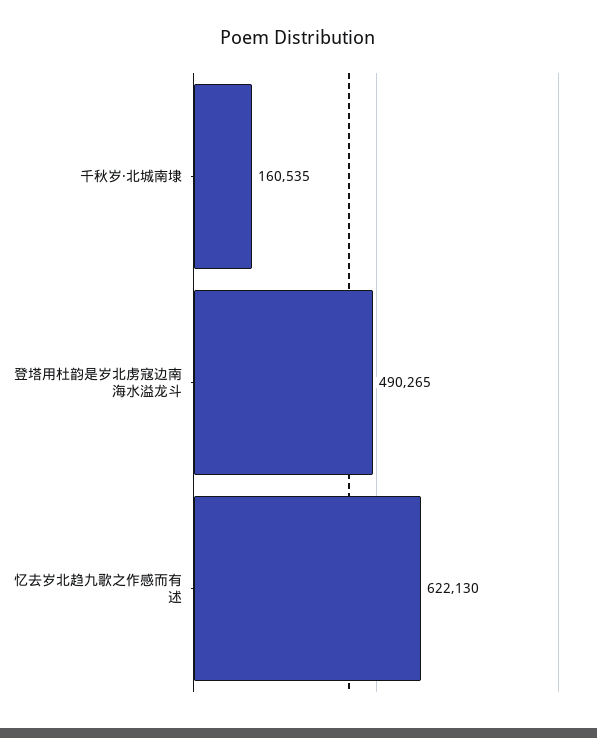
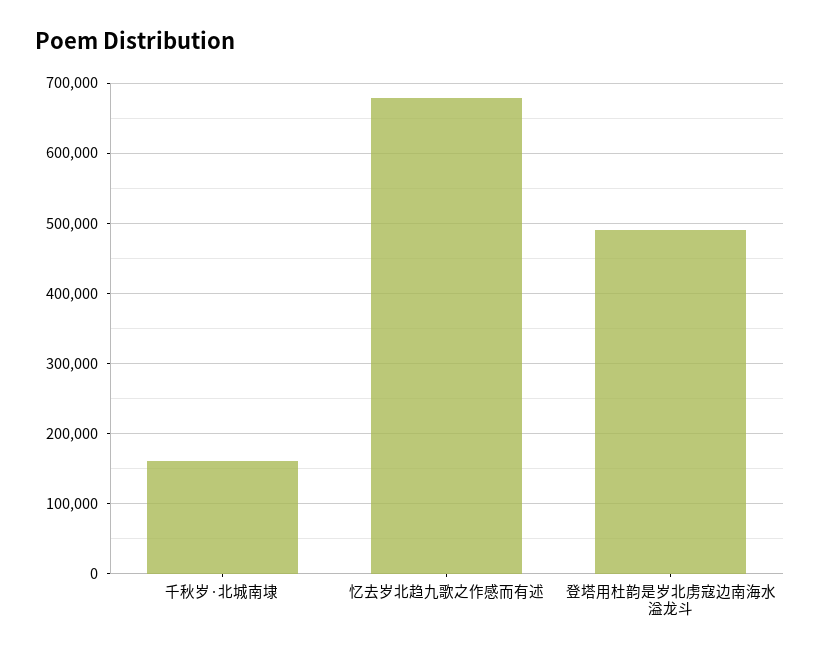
忆去岁北趋九歌之作感而有述: 622130 -> 680000

